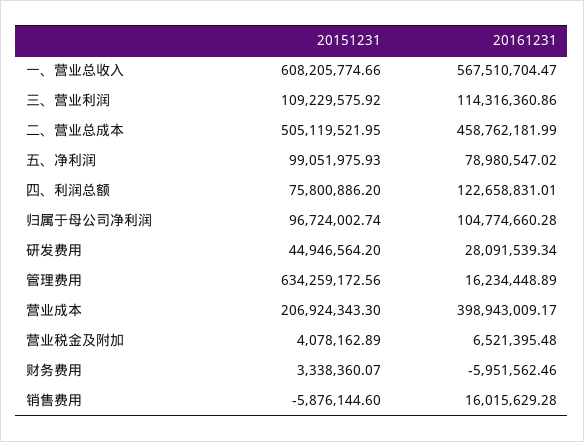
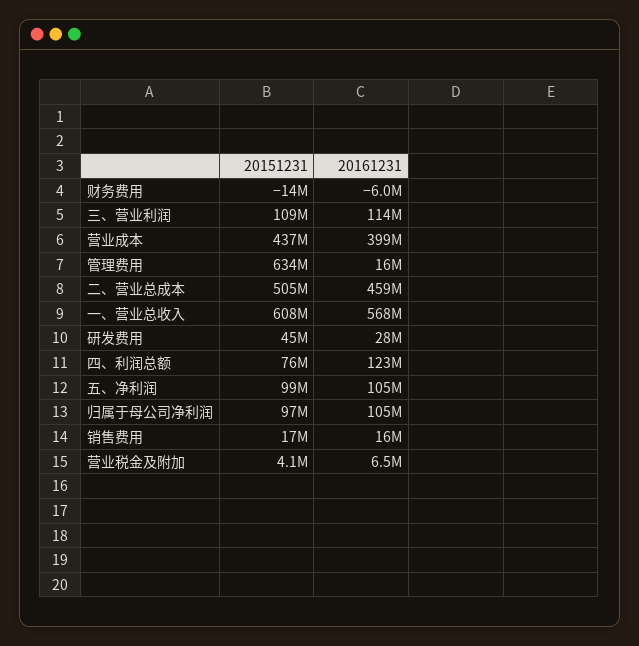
20161231, 五、净利润: 78980547.02 -> 105000000
20151231, 营业成本: 206924343.3 -> 437000000
20151231, 财务费用: 3338360.07 -> -14000000
20151231, 销售费用: -5876144.6 -> 17000000

